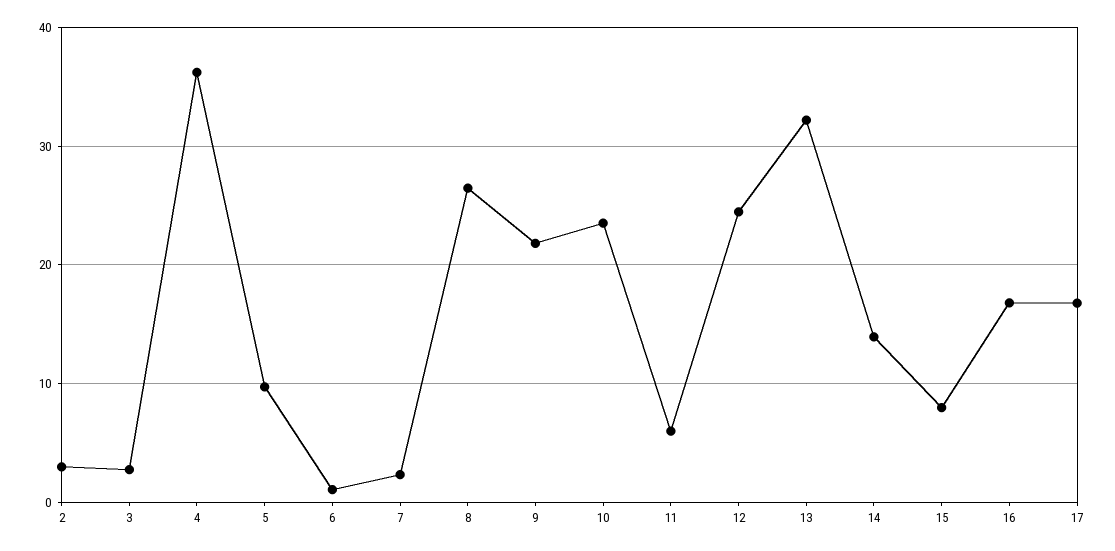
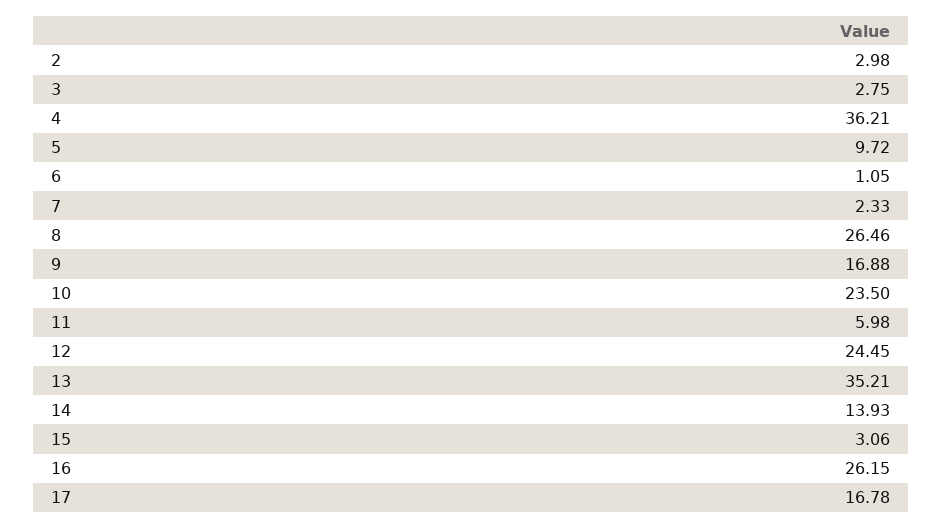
9: 22 -> 16.88
13: 32 -> 35.21
15: 8 -> 3.06
16: 17 -> 26.15

